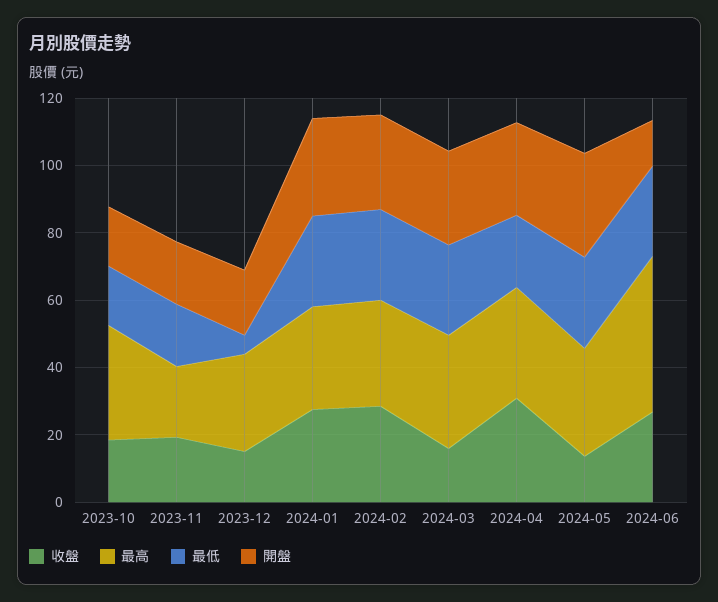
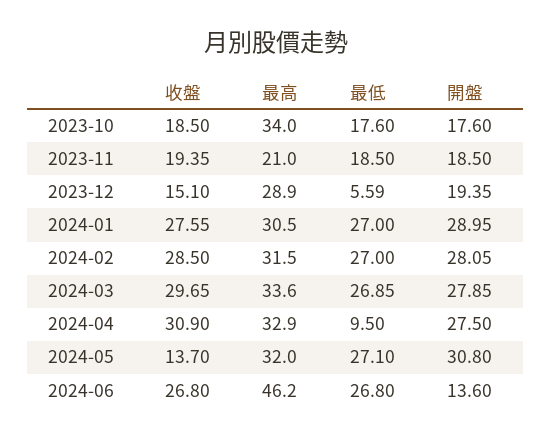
收盤, 2024-03: 15 -> 29.65
最低, 2024-04: 20 -> 9.5

